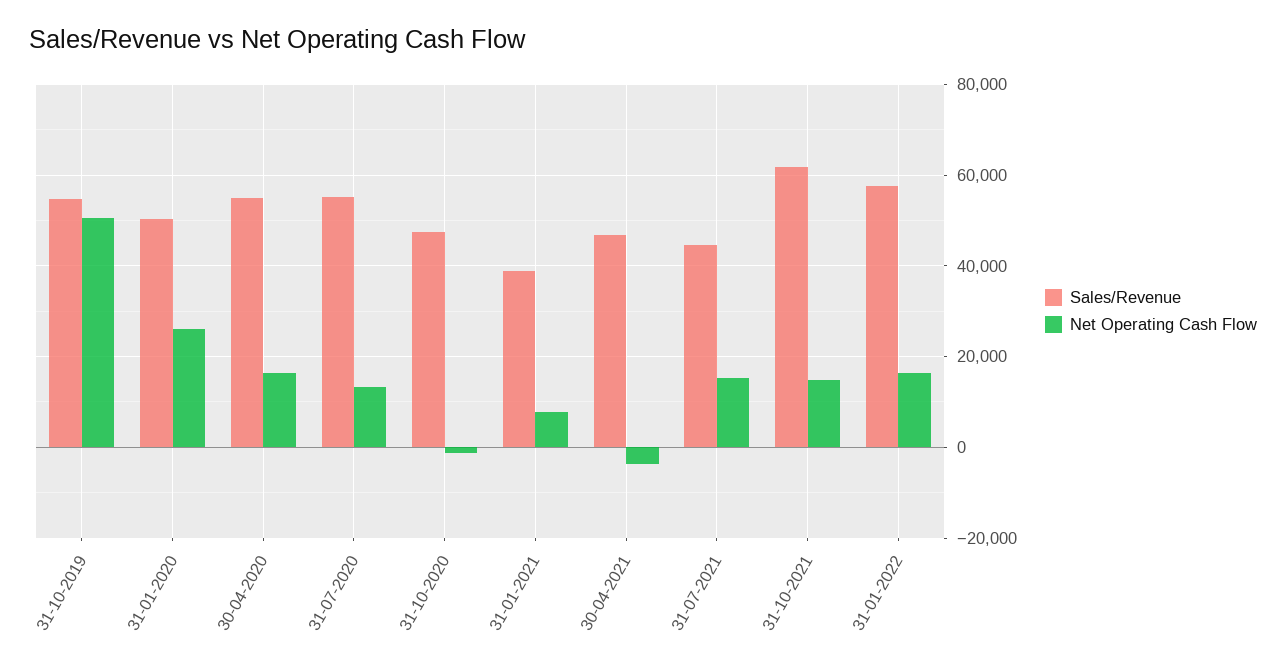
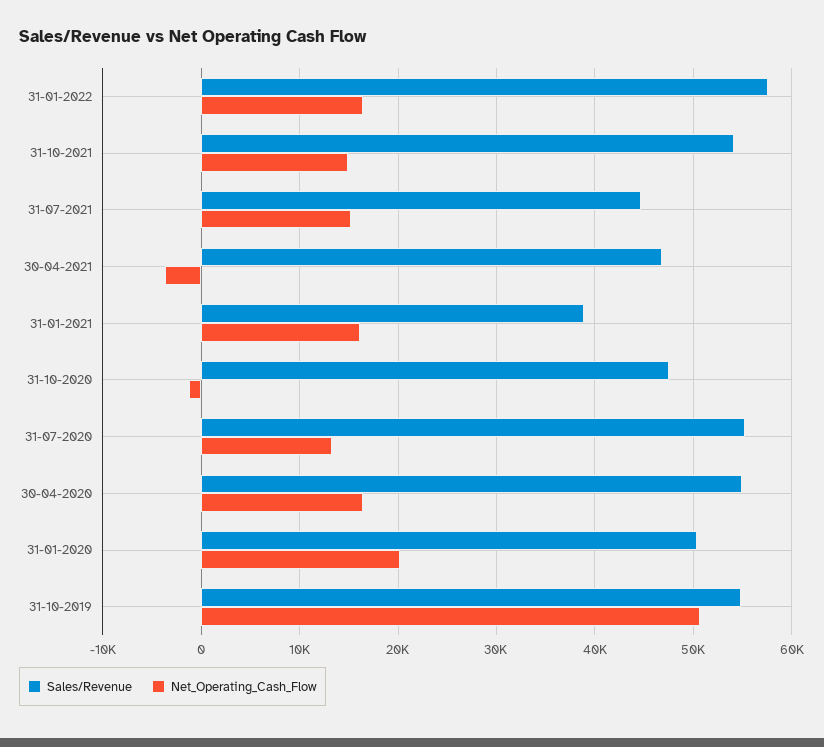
Net Operating Cash Flow, 31-01-2020: 26000 -> 20000
Net Operating Cash Flow, 31-01-2021: 8000 -> 16000
Sales/Revenue, 31-10-2021: 62000 -> 54000

